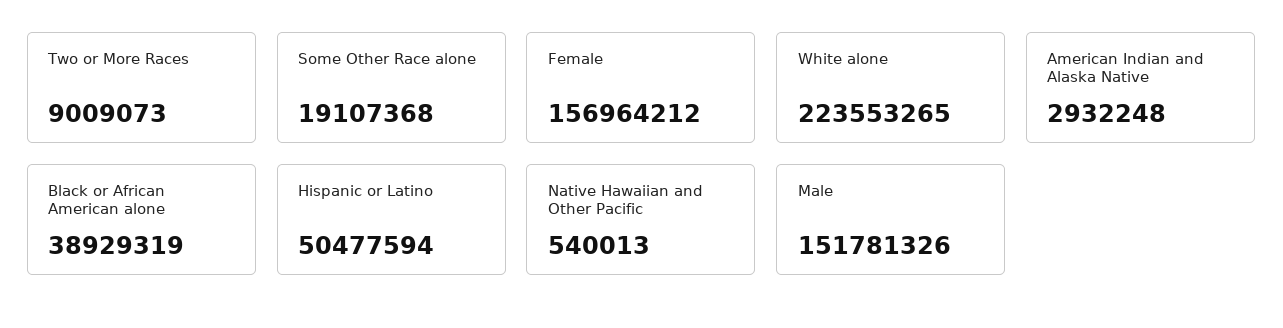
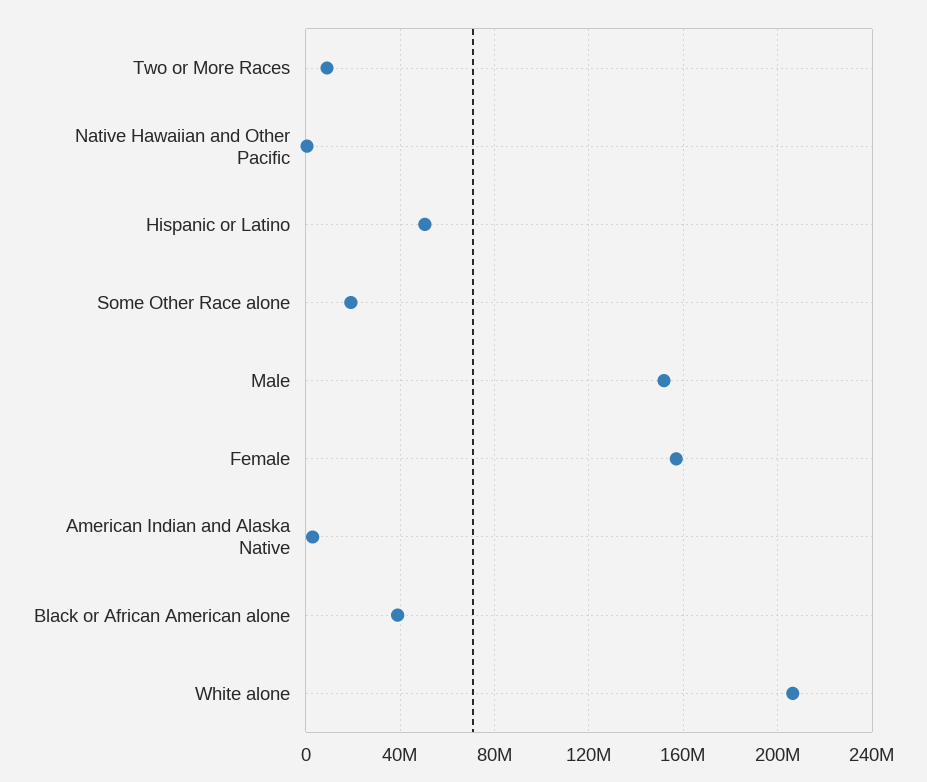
White alone: 223553265 -> 205000000

